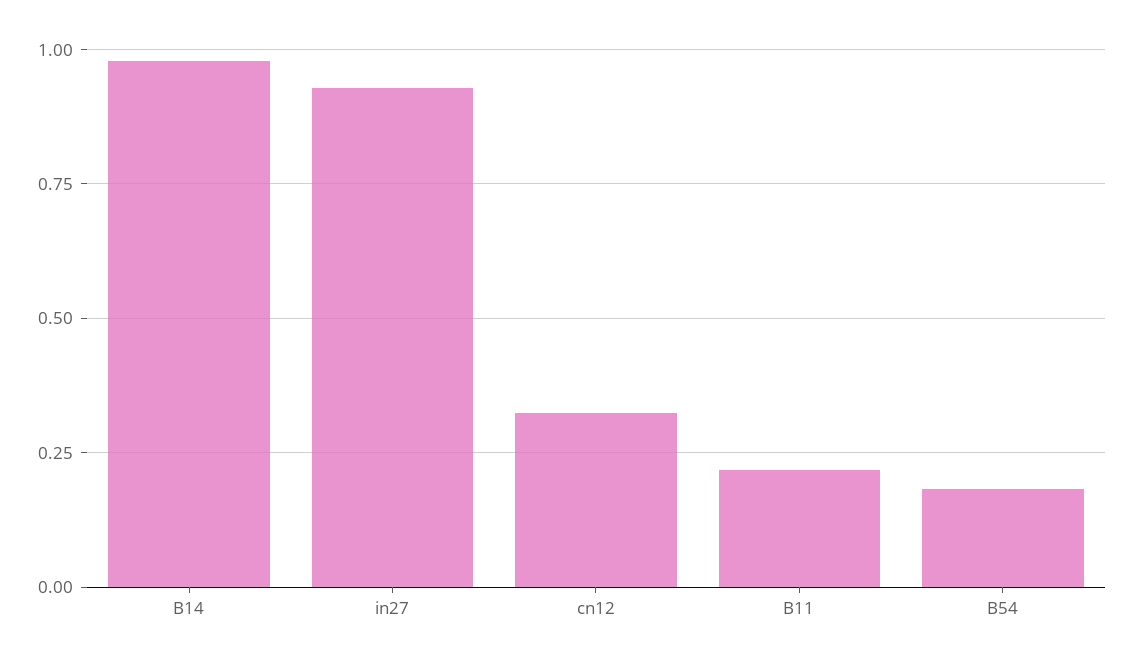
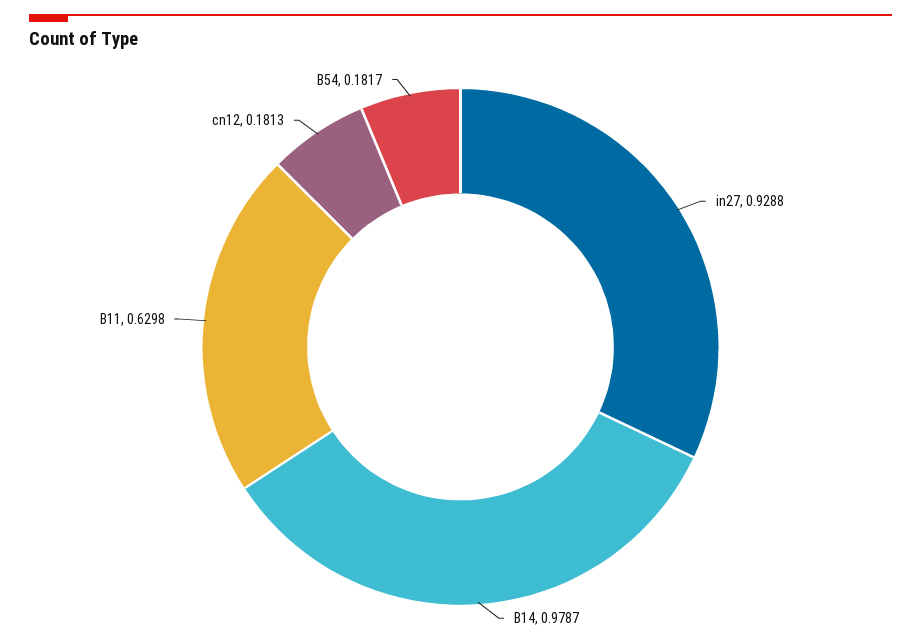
cn12: 0.325 -> 0.1813
B11: 0.225 -> 0.6298

